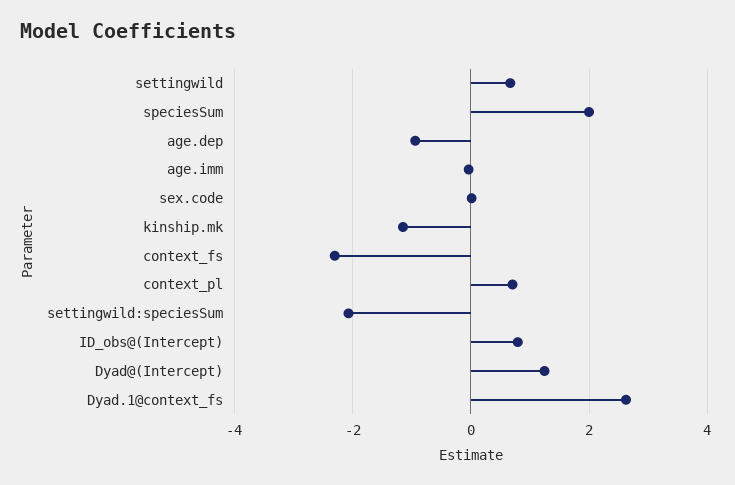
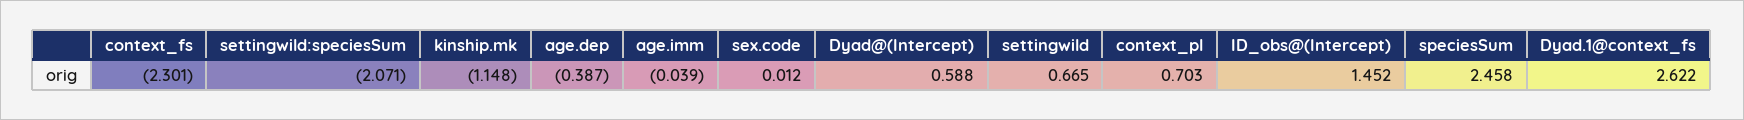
speciesSum: 2 -> 2.458
age.dep: -1 -> -0.387
ID_obs@(Intercept): 0.8 -> 1.452
Dyad@(Intercept): 1.2 -> 0.588

